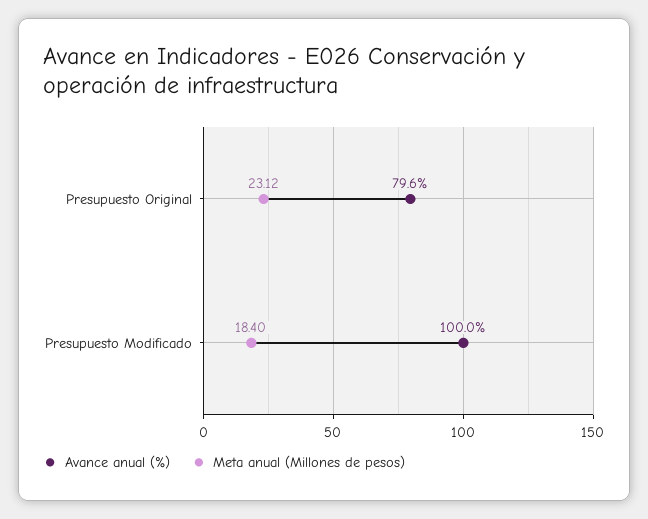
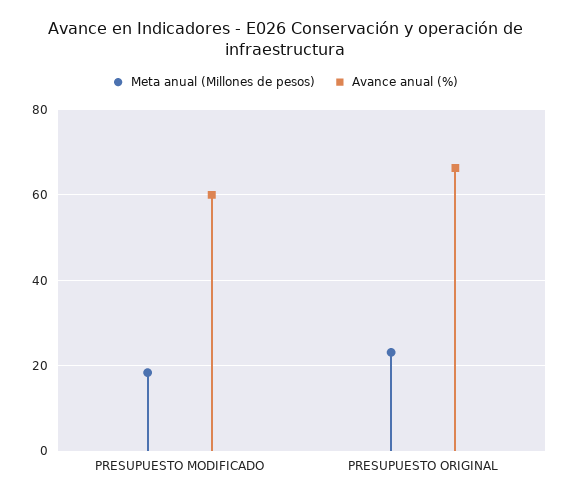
Avance anual (%), Presupuesto Original: 79.6 -> 66
Avance anual (%), Presupuesto Modificado: 100 -> 60

